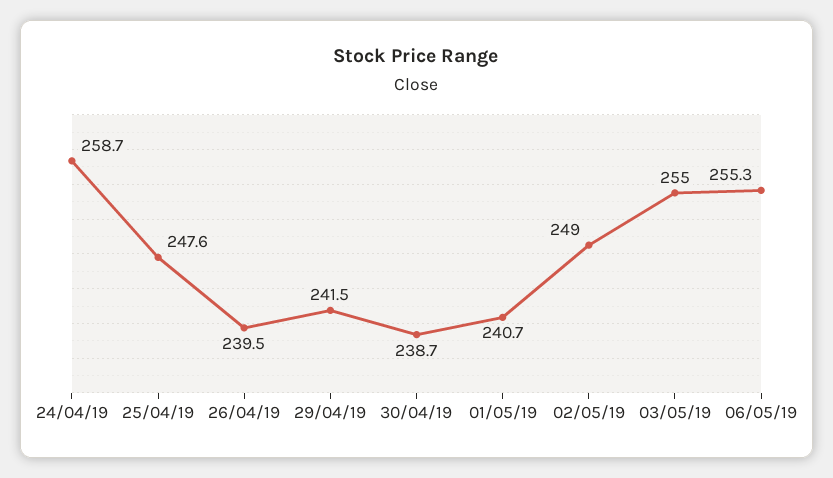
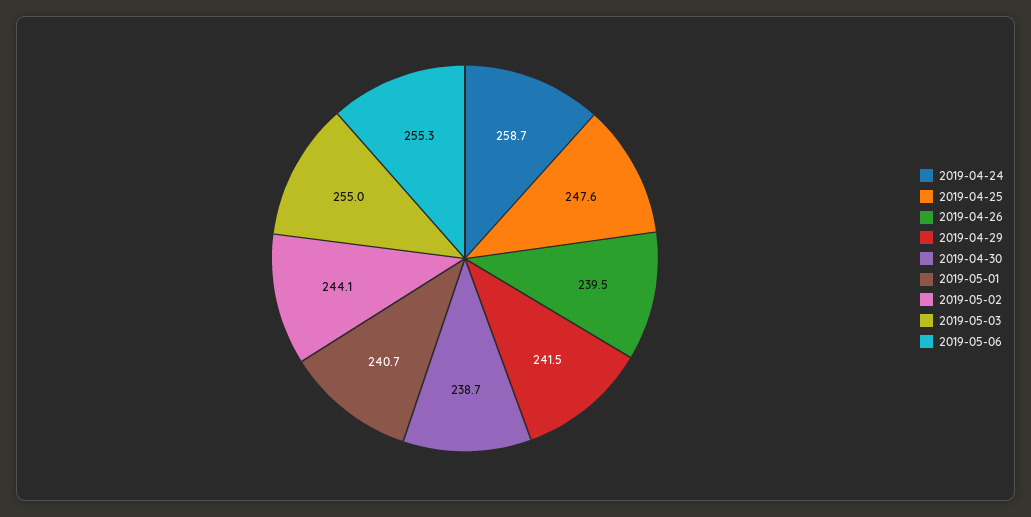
02/05/19: 249 -> 244.1

